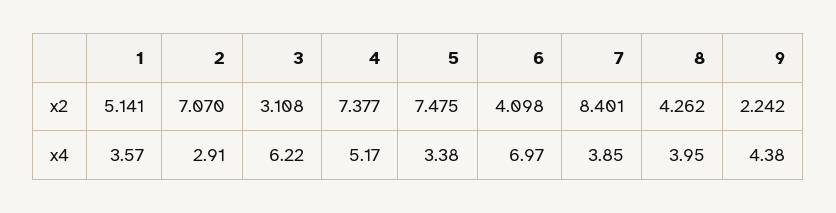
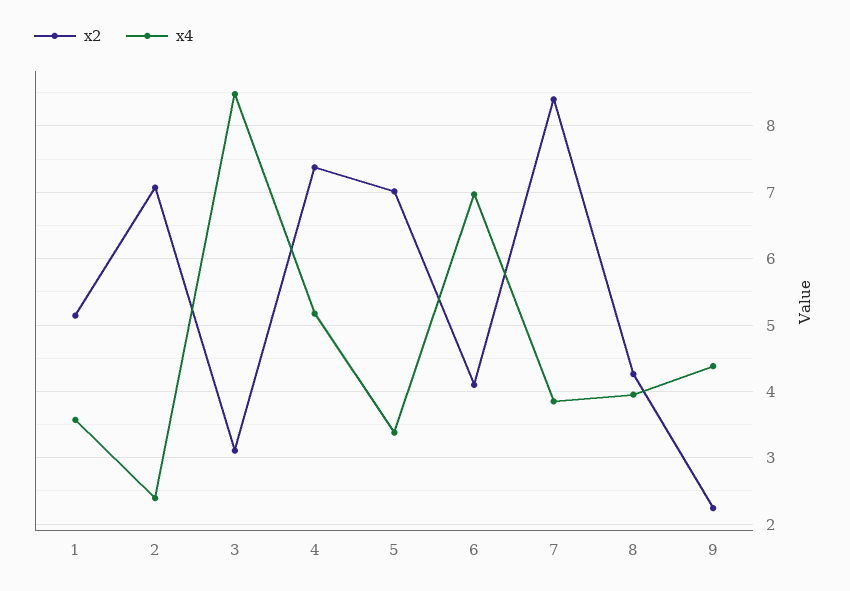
x2, 5: 7.475 -> 7
x4, 2: 2.91 -> 2.4
x4, 3: 6.22 -> 8.5

